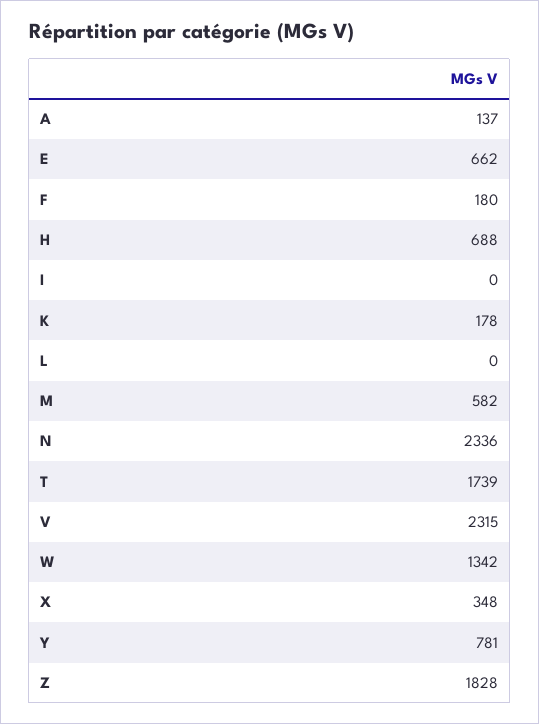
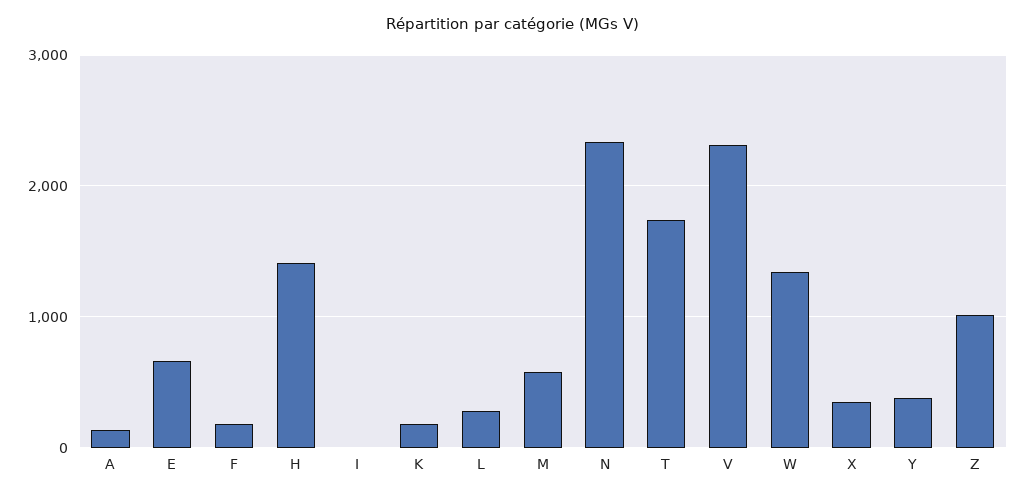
H: 688 -> 1400
L: 0 -> 300
Y: 781 -> 400
Z: 1828 -> 1000

